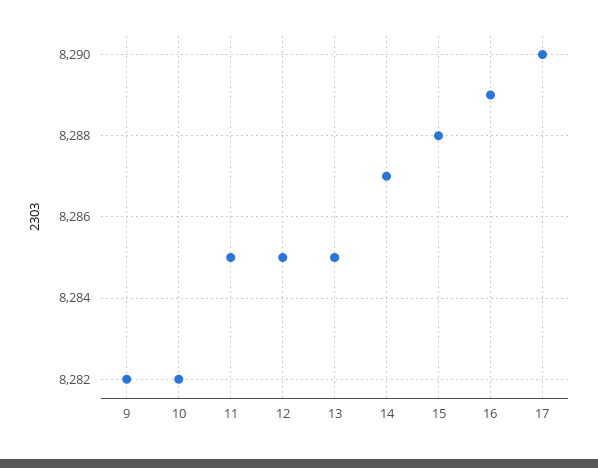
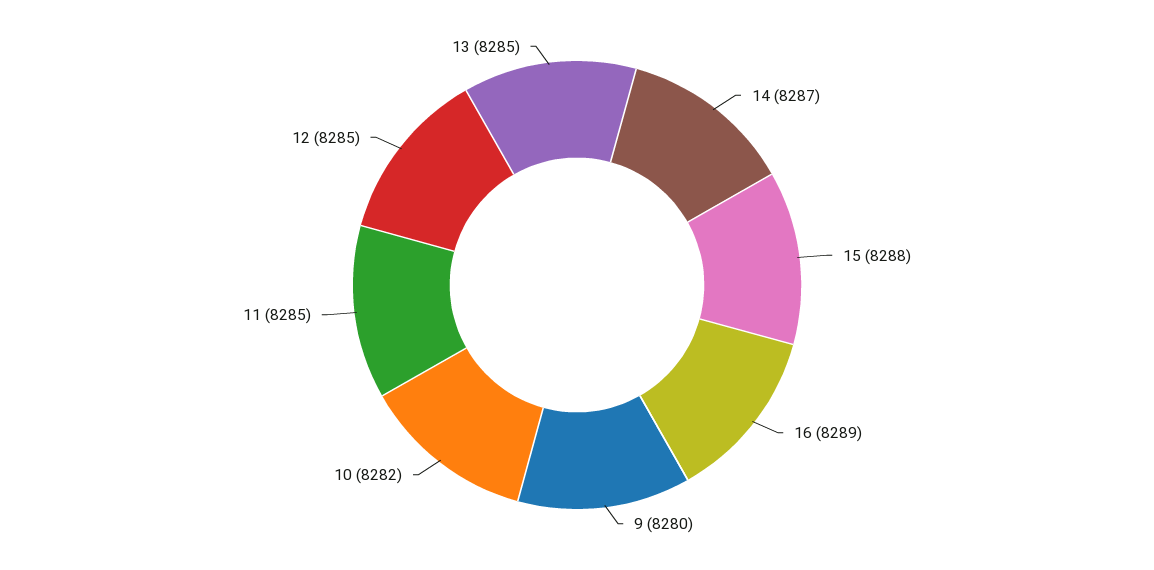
9: 8282 -> 8280
17: 8290 -> none

